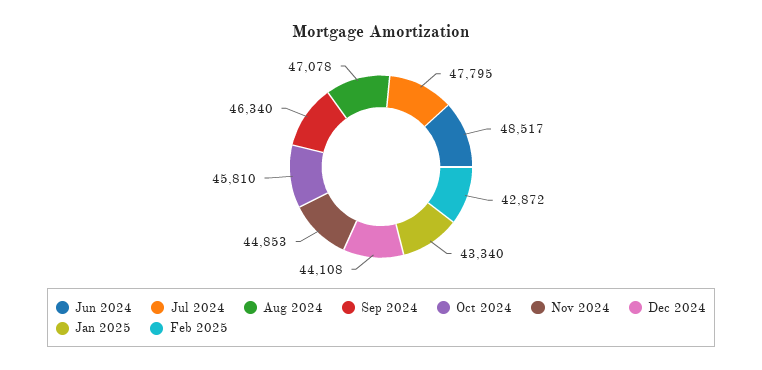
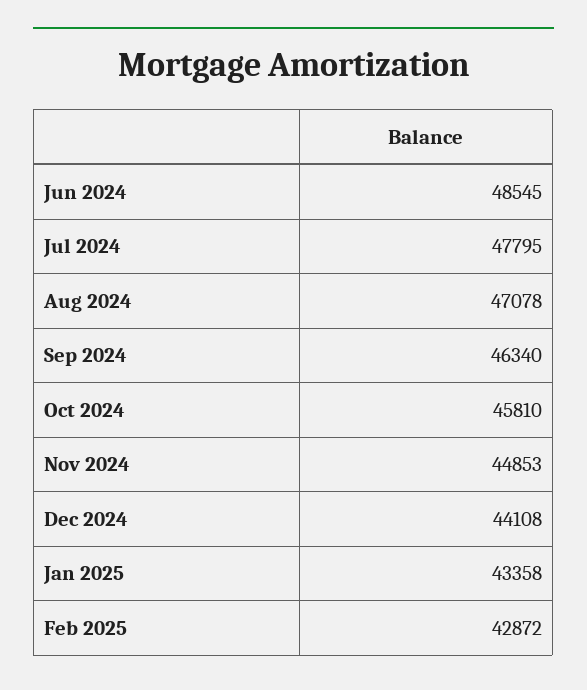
Jun 2024: 48517 -> 48545
Jan 2025: 43340 -> 43358

